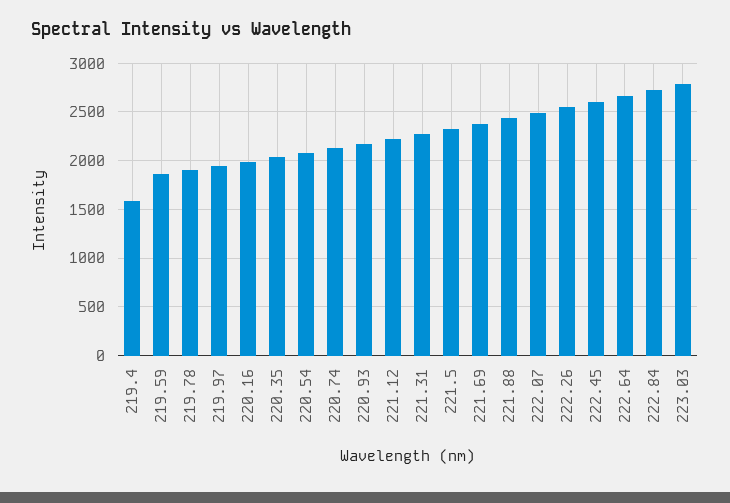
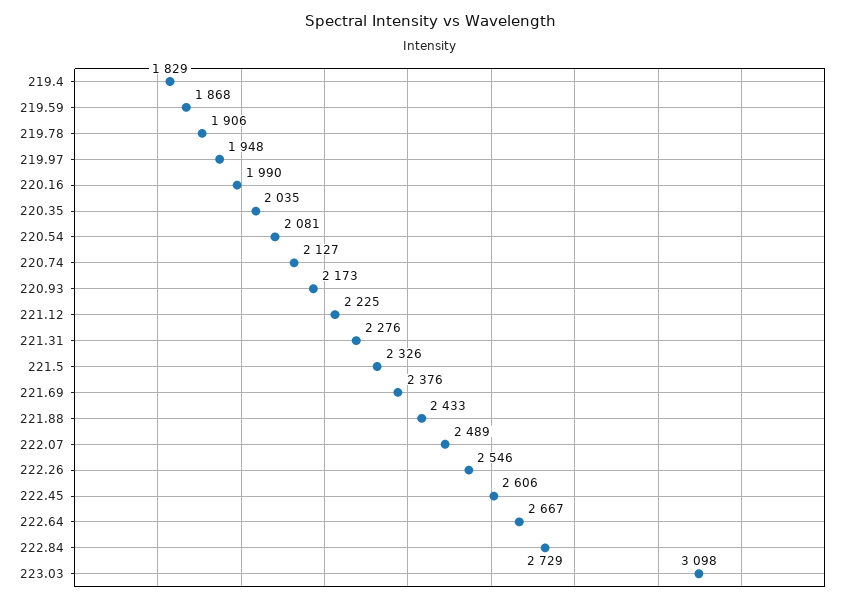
219.4: 1600 -> 1829
223.03: 2800 -> 3098

